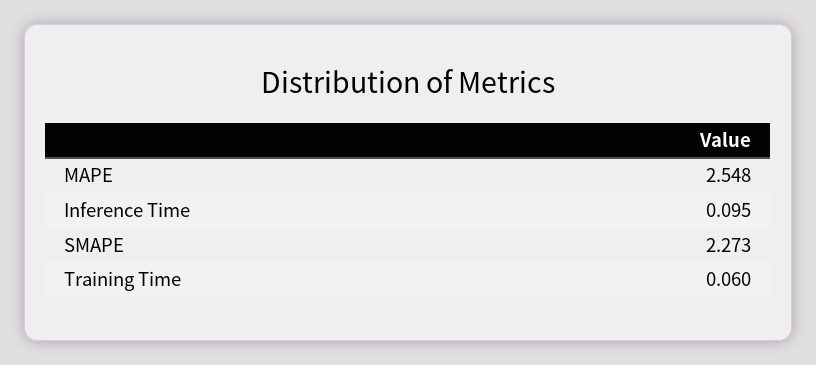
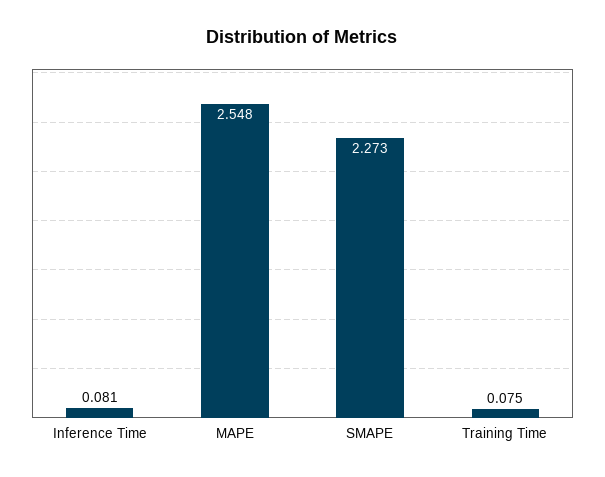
Inference Time: 0.095 -> 0.081
Training Time: 0.06 -> 0.075

